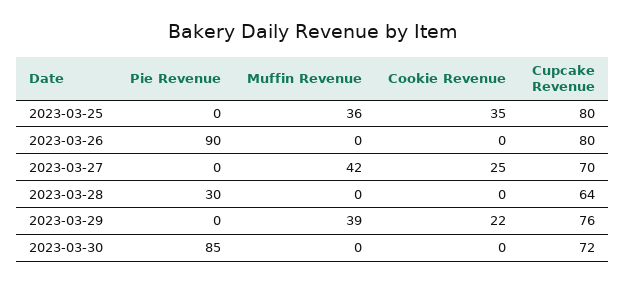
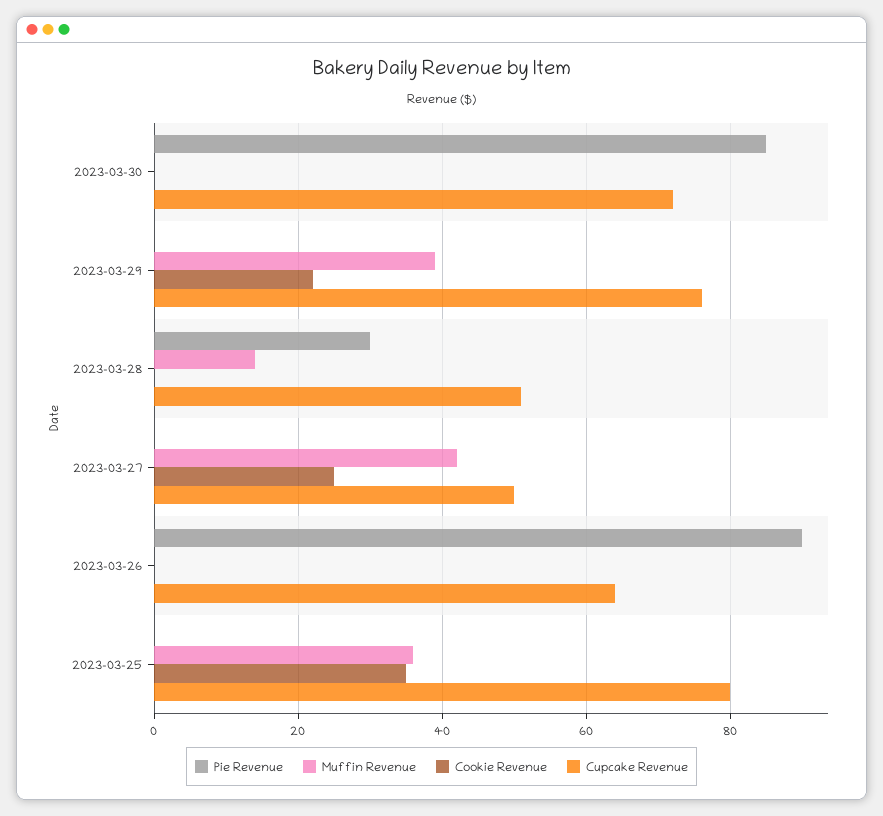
Cupcake Revenue, 2023-03-26: 80 -> 65
Cupcake Revenue, 2023-03-27: 70 -> 50
Muffin Revenue, 2023-03-28: 0 -> 15
Cupcake Revenue, 2023-03-28: 64 -> 50

